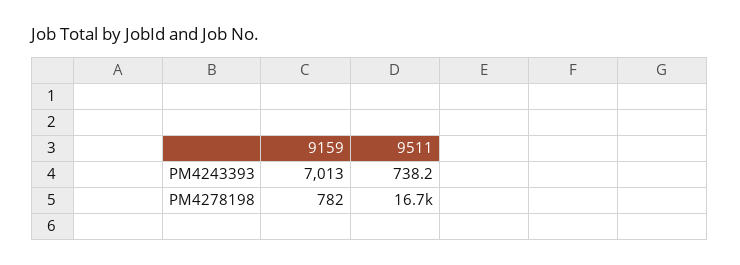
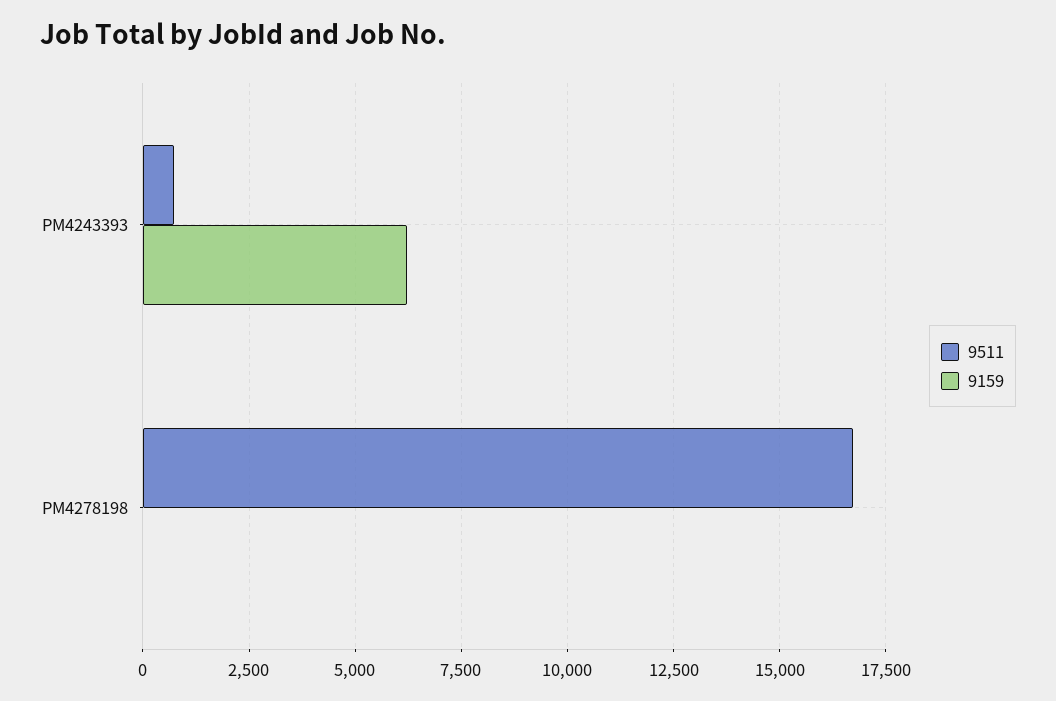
9159, PM4243393: 7013 -> 6250
9159, PM4278198: 782 -> 0

